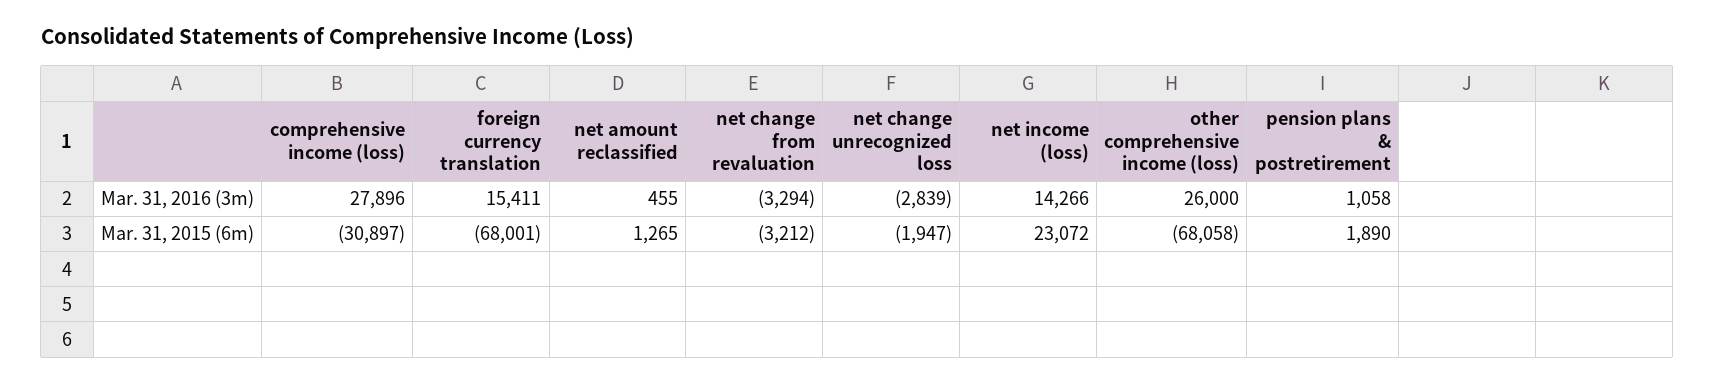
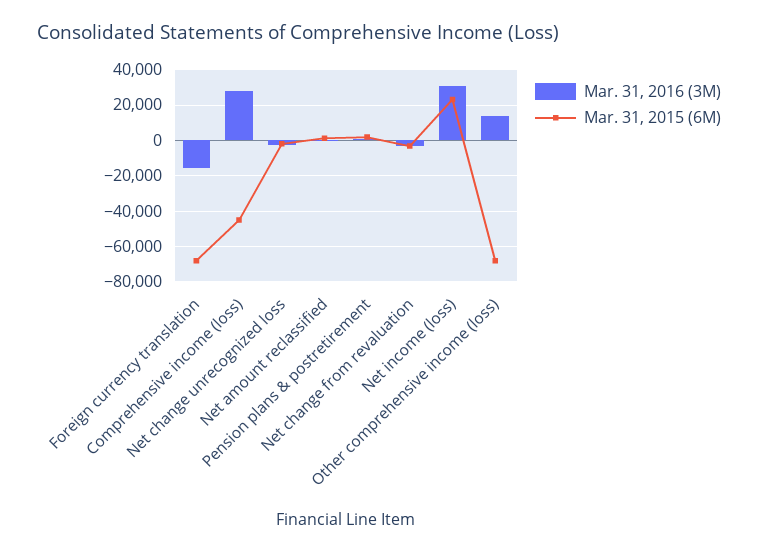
Mar. 31, 2016 (3m), foreign currency translation: 15411 -> -15000
Mar. 31, 2016 (3m), net income (loss): 14266 -> 30000
Mar. 31, 2016 (3m), other comprehensive income (loss): 26000 -> 15000
Mar. 31, 2015 (6m), comprehensive income (loss): -30897 -> -45000

